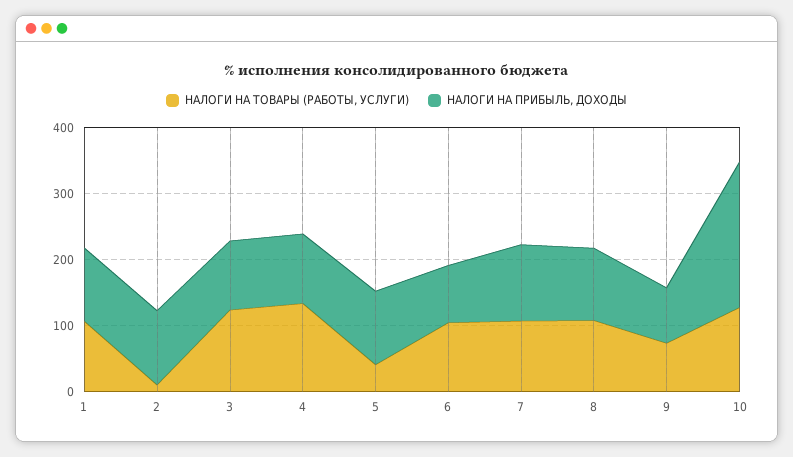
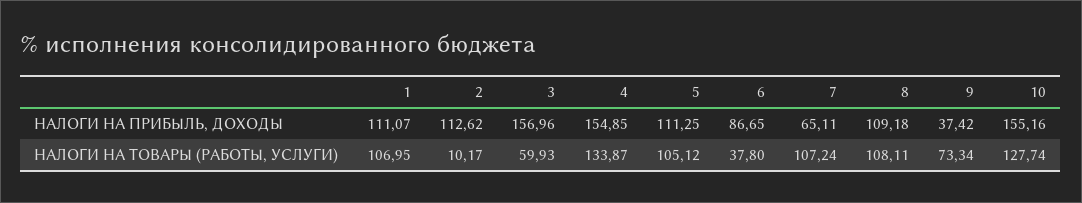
НАЛОГИ НА ТОВАРЫ (РАБОТЫ, УСЛУГИ), 3: 120 -> 59.93
НАЛОГИ НА ПРИБЫЛЬ, ДОХОДЫ, 3: 100 -> 156.96
НАЛОГИ НА ПРИБЫЛЬ, ДОХОДЫ, 4: 100 -> 154.85
НАЛОГИ НА ТОВАРЫ (РАБОТЫ, УСЛУГИ), 5: 40 -> 105.12
НАЛОГИ НА ТОВАРЫ (РАБОТЫ, УСЛУГИ), 6: 100 -> 37.8
НАЛОГИ НА ПРИБЫЛЬ, ДОХОДЫ, 7: 120 -> 65.11
НАЛОГИ НА ПРИБЫЛЬ, ДОХОДЫ, 9: 80 -> 37.42
НАЛОГИ НА ПРИБЫЛЬ, ДОХОДЫ, 10: 220 -> 155.16

